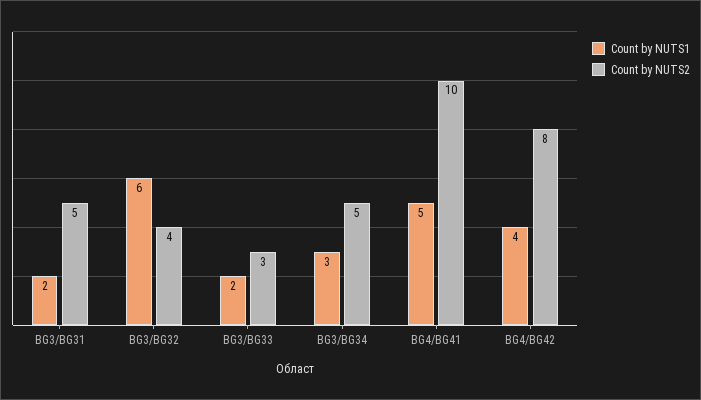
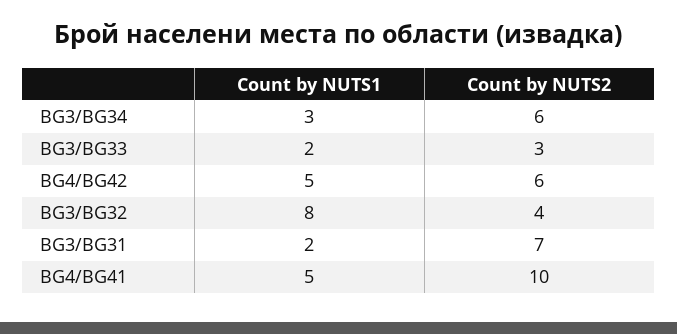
Count by NUTS2, BG3/BG31: 5 -> 7
Count by NUTS1, BG3/BG32: 6 -> 8
Count by NUTS2, BG3/BG34: 5 -> 6
Count by NUTS1, BG4/BG42: 4 -> 5
Count by NUTS2, BG4/BG42: 8 -> 6

